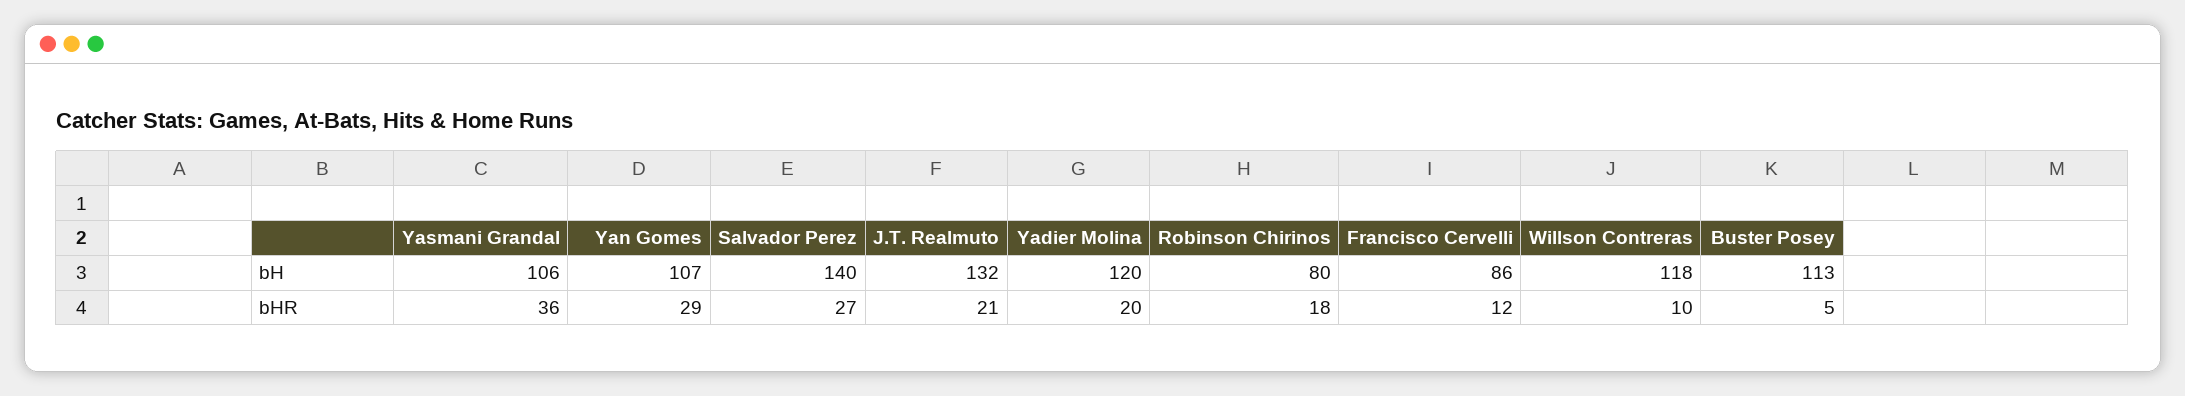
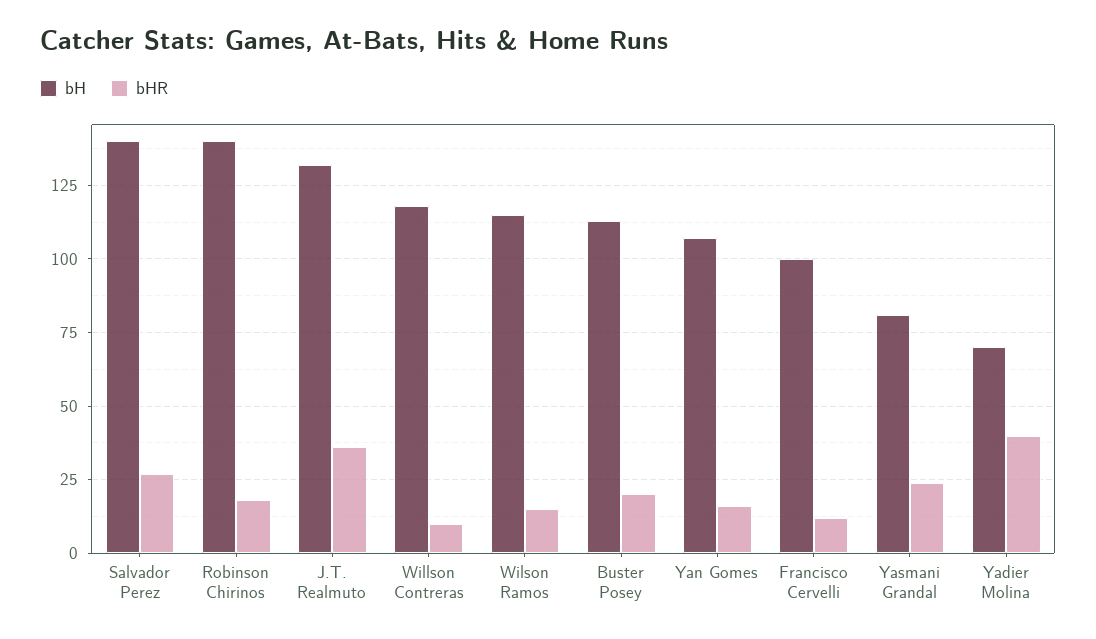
bH, Yasmani Grandal: 106 -> 80
bH, Yadier Molina: 120 -> 70
bH, Robinson Chirinos: 80 -> 140
bH, Francisco Cervelli: 86 -> 100
bHR, Yasmani Grandal: 36 -> 25
bHR, Yan Gomes: 29 -> 15
bHR, J.T. Realmuto: 21 -> 35
bHR, Yadier Molina: 20 -> 40
bHR, Buster Posey: 5 -> 20
bH, Wilson Ramos: none -> 115
bHR, Wilson Ramos: none -> 15

